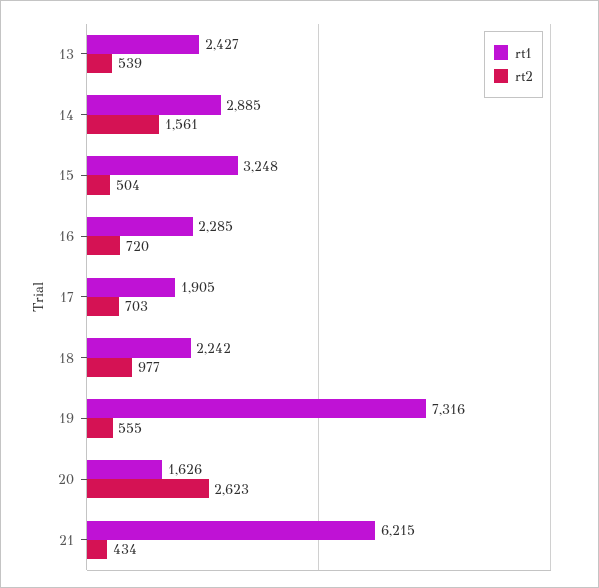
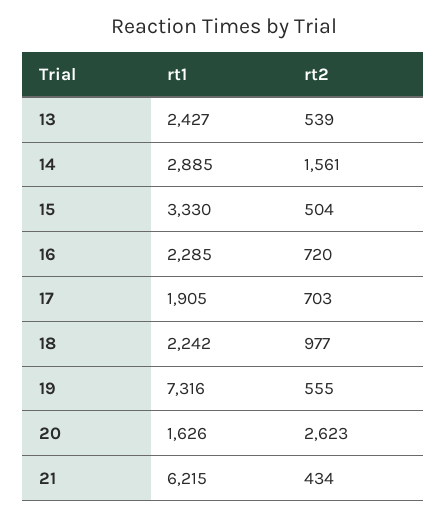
rt1, 15: 3248 -> 3330

